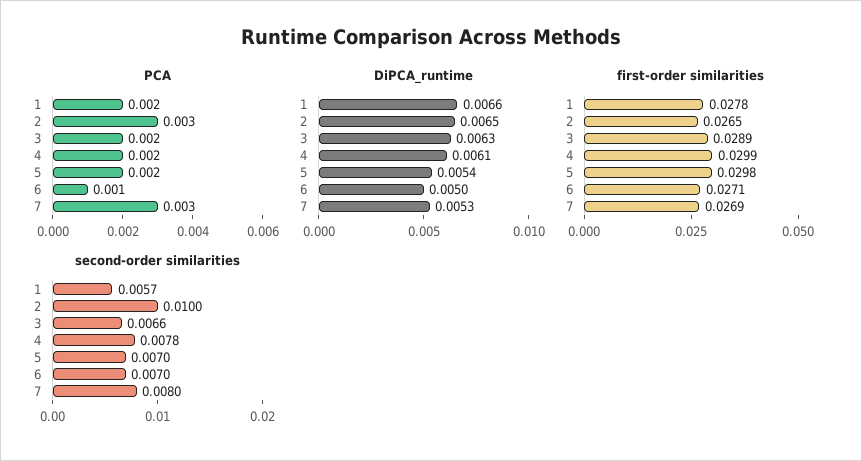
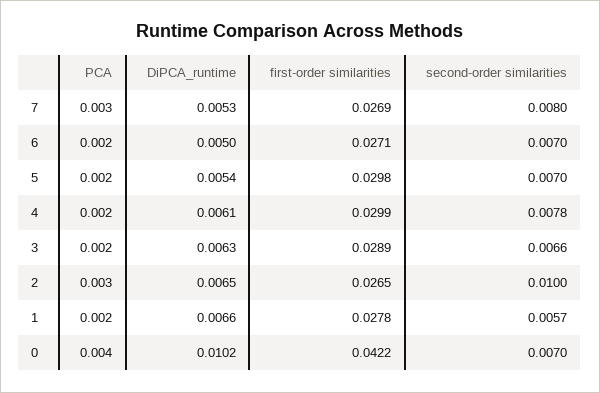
PCA, 6: 0.001 -> 0.002
PCA, 0: none -> 0.004
DiPCA_runtime, 0: none -> 0.0102
first-order similarities, 0: none -> 0.0422
second-order similarities, 0: none -> 0.007

